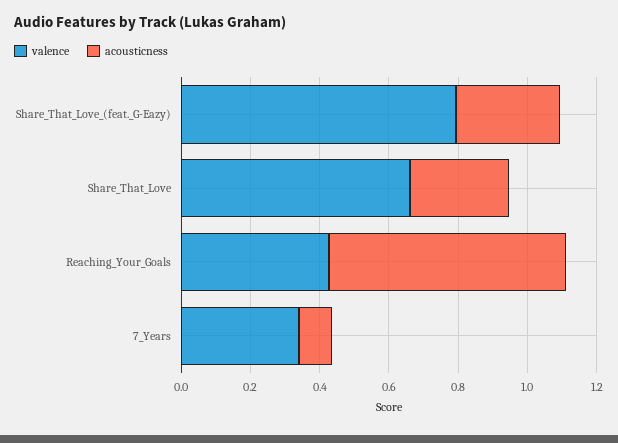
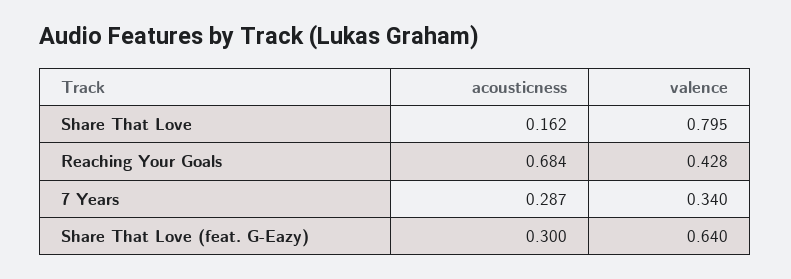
valence, Share_That_Love_(feat._G-Eazy): 0.8 -> 0.64
valence, Share_That_Love: 0.65 -> 0.795
acousticness, Share_That_Love: 0.3 -> 0.162
acousticness, 7_Years: 0.1 -> 0.287

